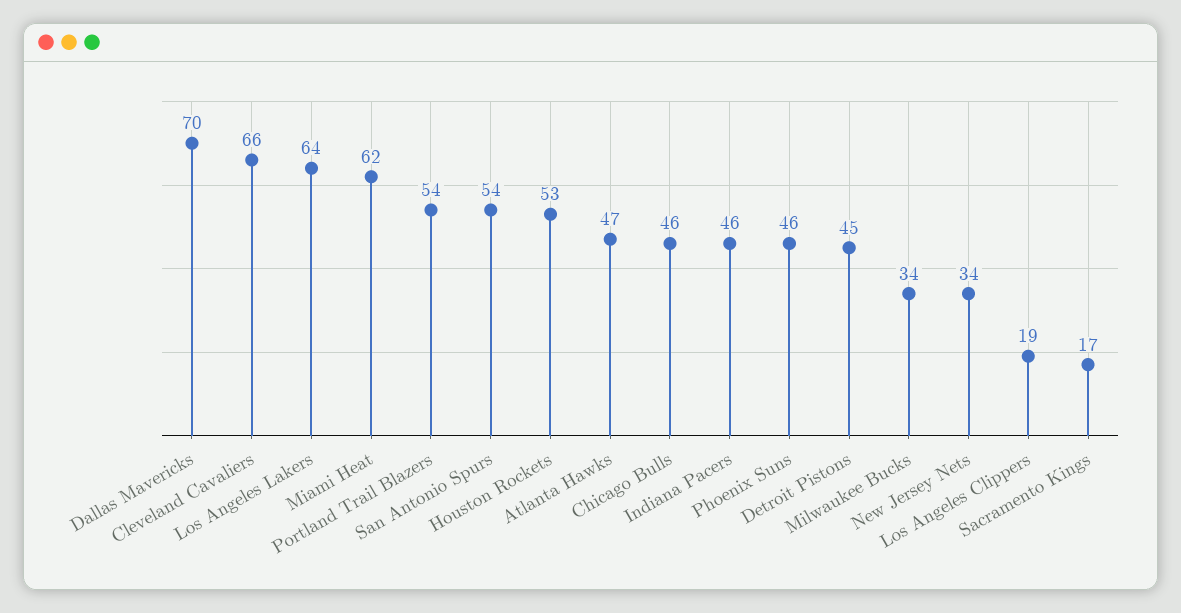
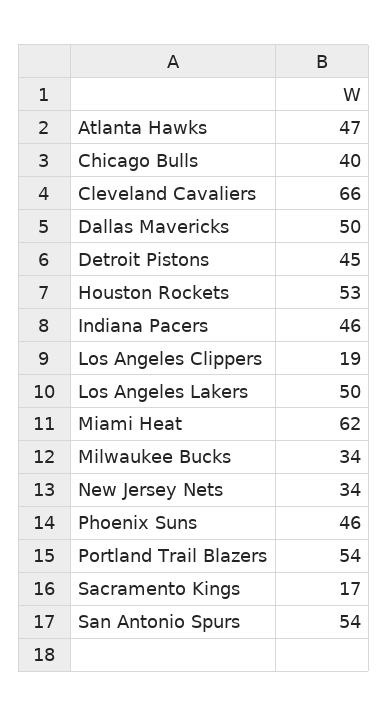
Dallas Mavericks: 70 -> 50
Los Angeles Lakers: 64 -> 50
Chicago Bulls: 46 -> 40

